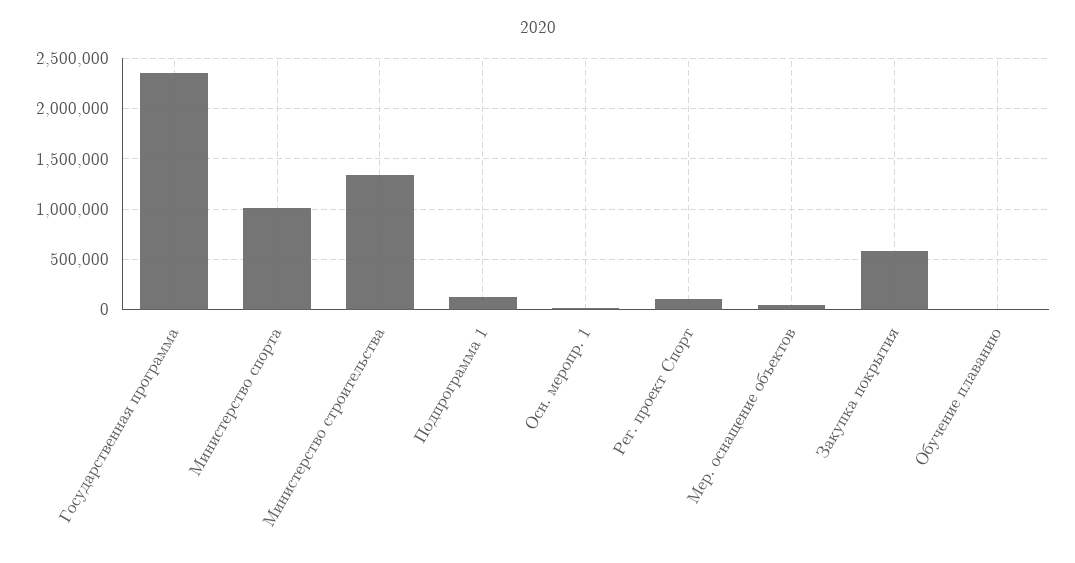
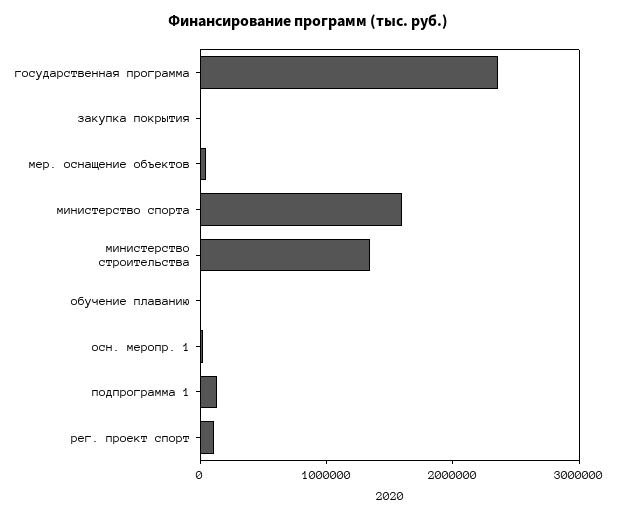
Министерство спорта: 1000000 -> 1600000
Закупка покрытия: 600000 -> 0

